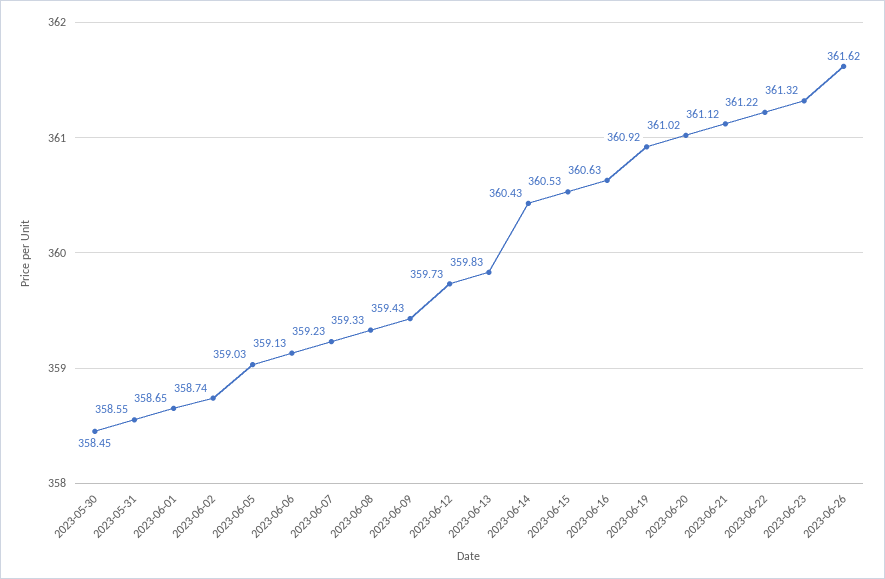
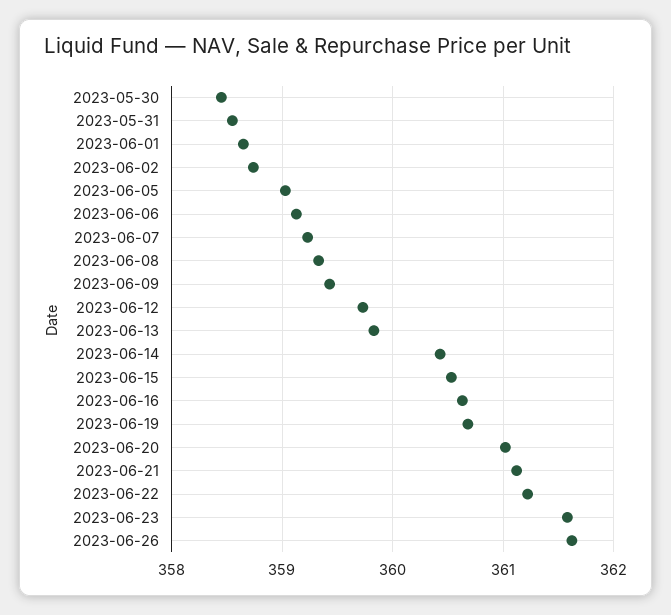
2023-06-19: 360.92 -> 360.7
2023-06-23: 361.32 -> 361.6

